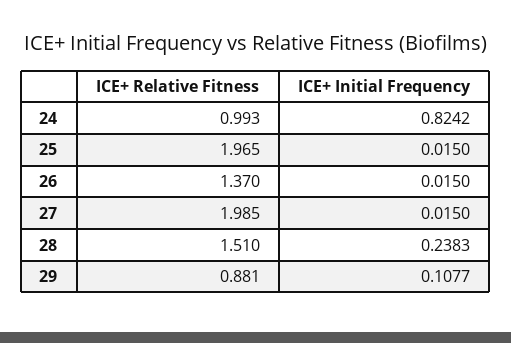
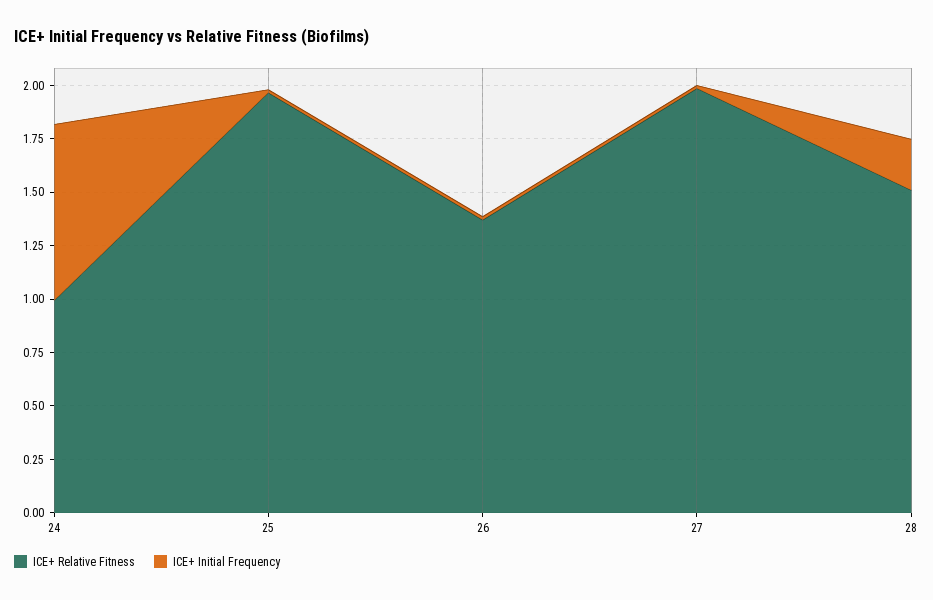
ICE+ Relative Fitness, 29: 0.881 -> none
ICE+ Initial Frequency, 29: 0.1077 -> none

